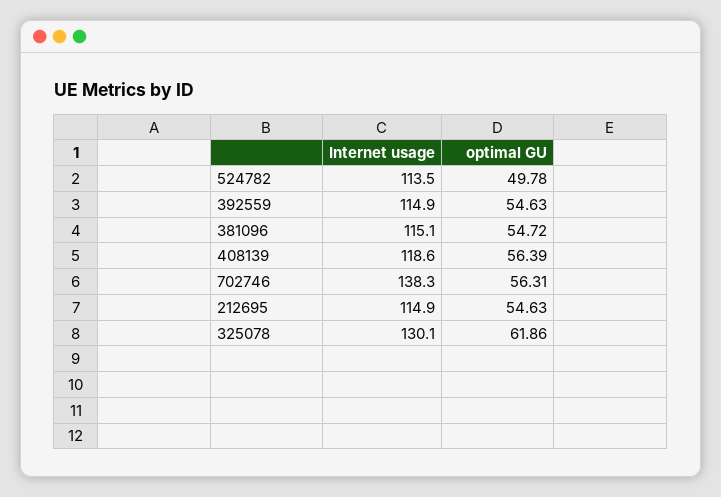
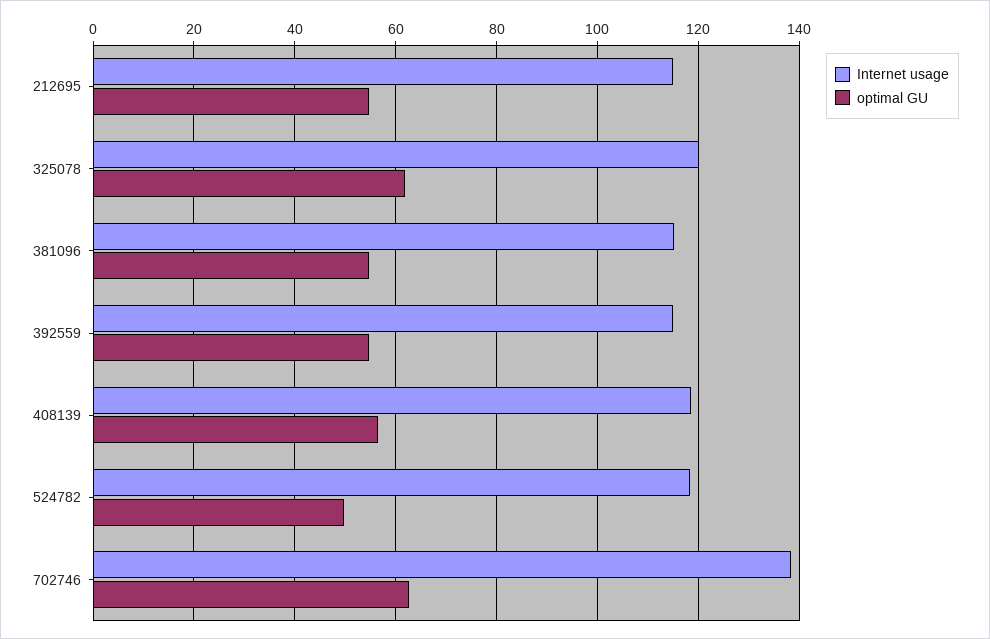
Internet usage, 524782: 113.5 -> 118
optimal GU, 702746: 56.31 -> 62
Internet usage, 325078: 130.1 -> 120

